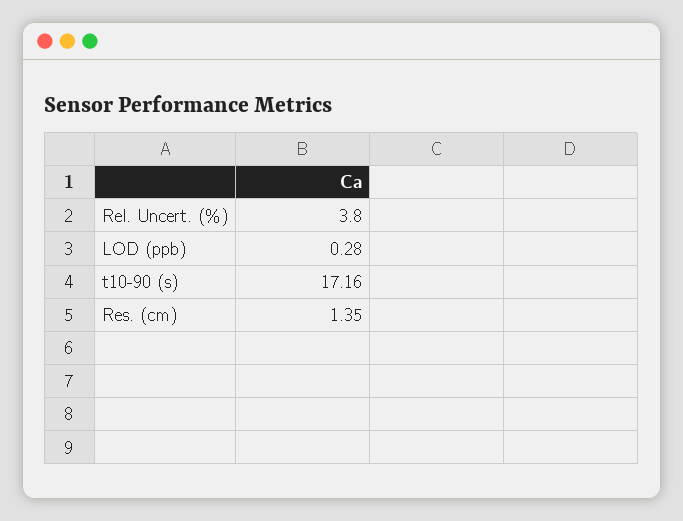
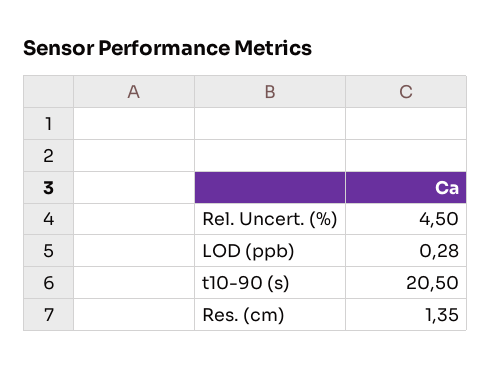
Rel. Uncert. (%): 3.8 -> 4.5
t10-90 (s): 17.16 -> 20.5

